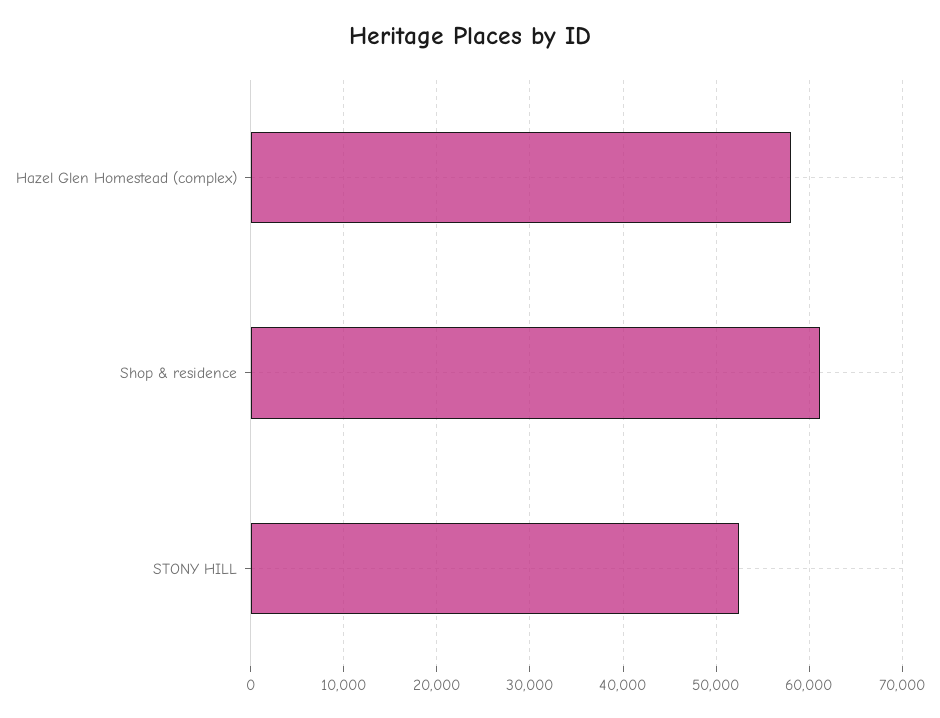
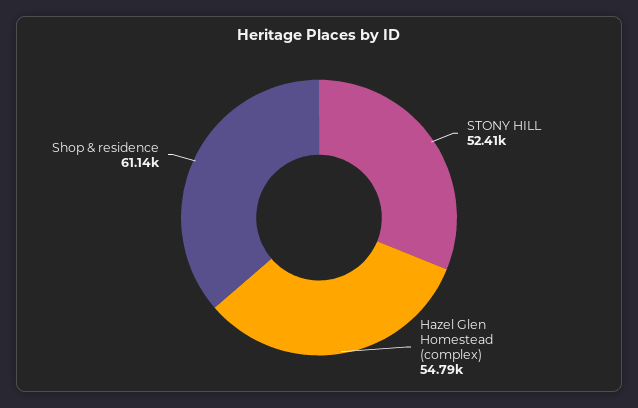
Hazel Glen Homestead (complex): 58000 -> 54790

